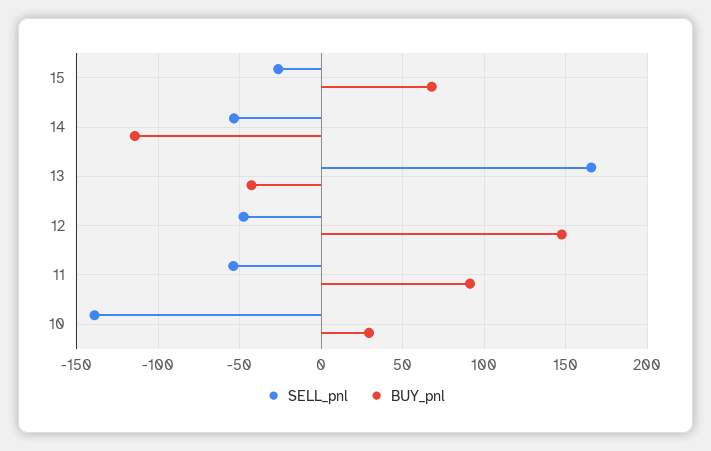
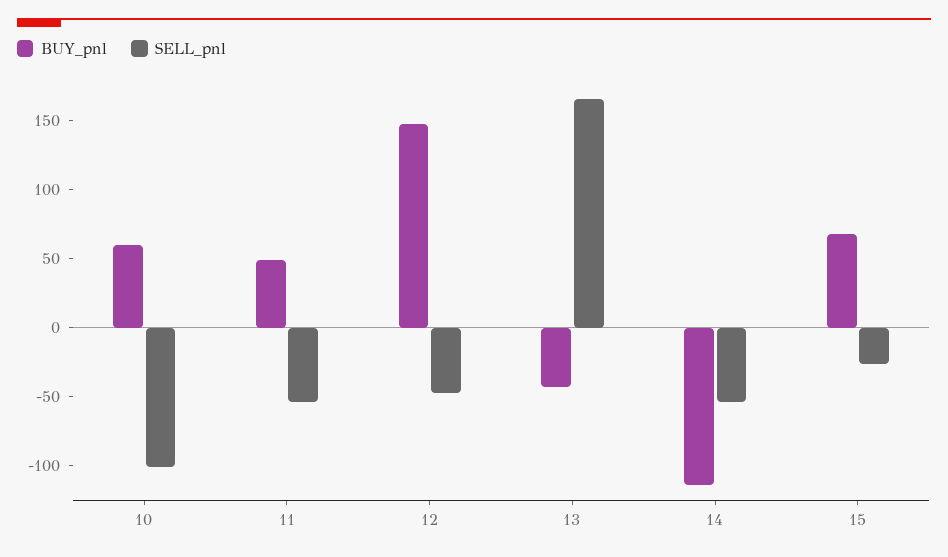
BUY_pnl, 11: 90 -> 50
SELL_pnl, 10: -140 -> -100
BUY_pnl, 10: 30 -> 60

